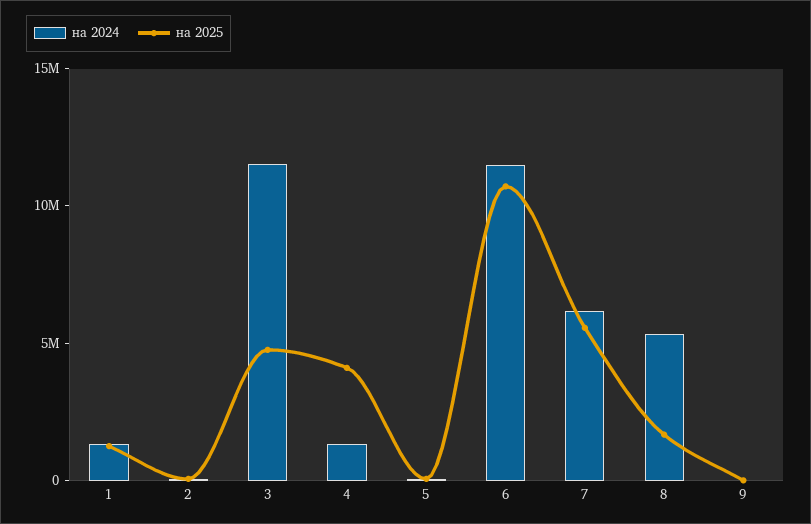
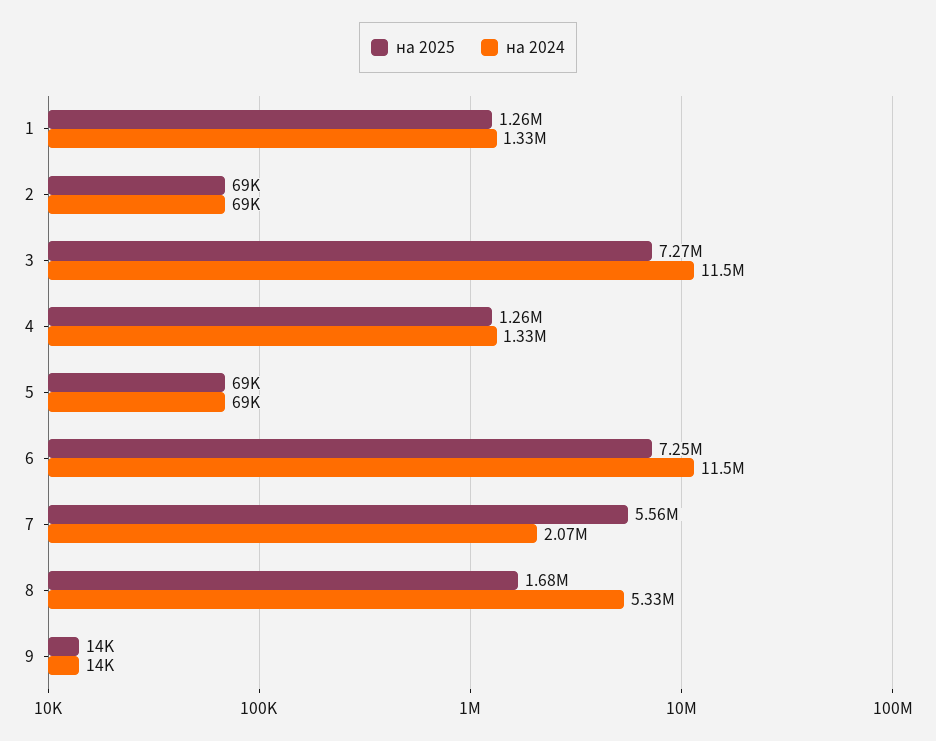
на 2025, 3: 5000000 -> 7270000
на 2025, 4: 4000000 -> 1260000
на 2025, 6: 11000000 -> 7250000
на 2024, 7: 6000000 -> 2070000

